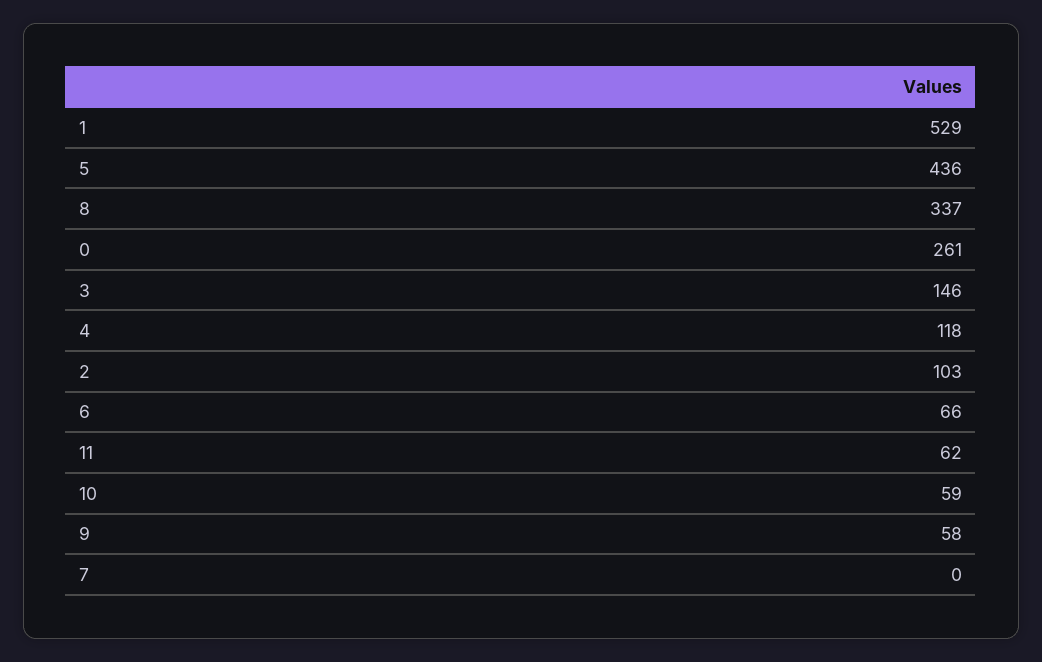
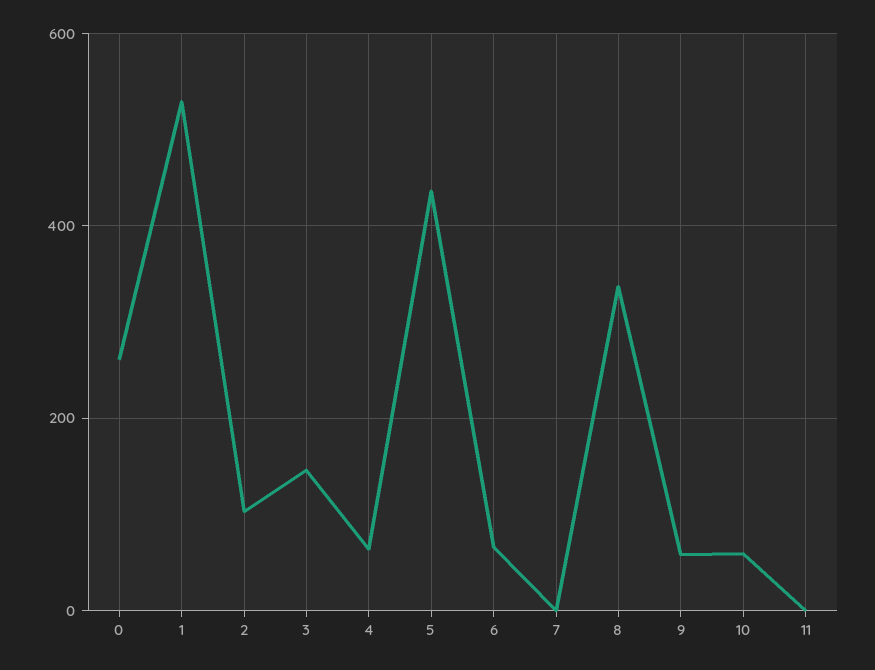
4: 118 -> 60
11: 62 -> 0

